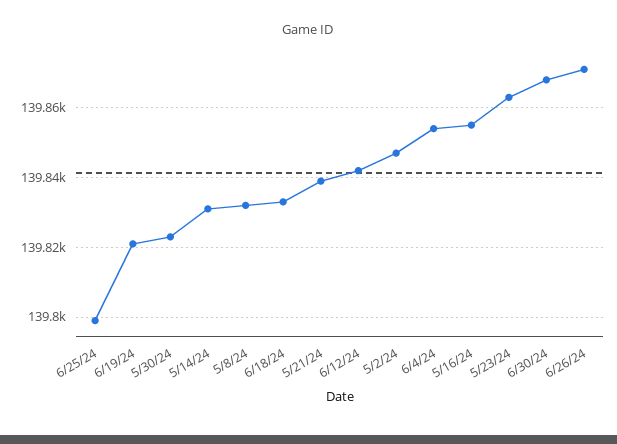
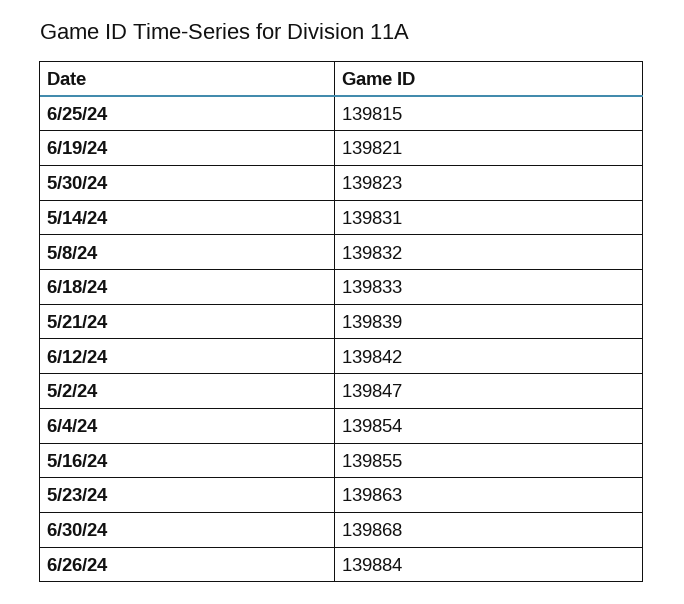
6/25/24: 139800 -> 139815
6/26/24: 139870 -> 139884

